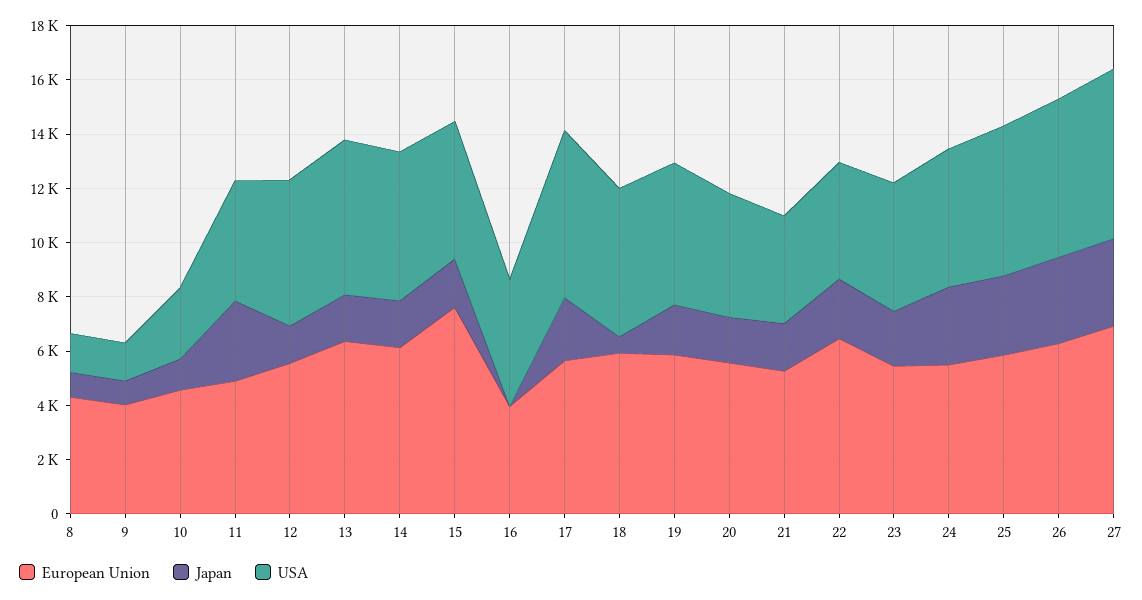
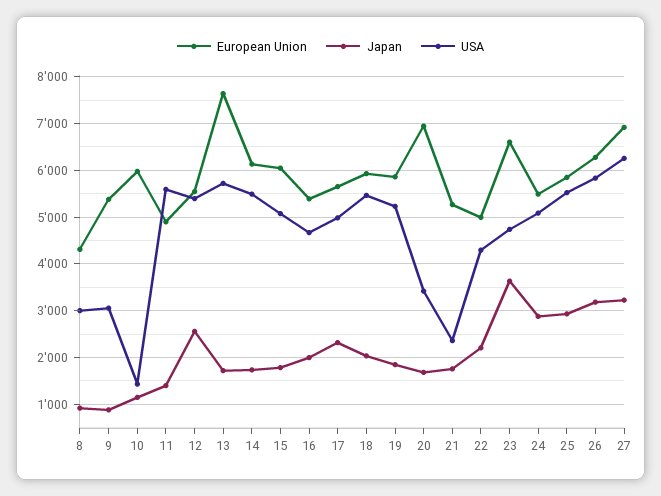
USA, 8: 1500 -> 3000
European Union, 9: 4000 -> 5400
USA, 9: 1500 -> 3000
European Union, 10: 4500 -> 6000
USA, 10: 2500 -> 1400
Japan, 11: 3000 -> 1400
USA, 11: 4500 -> 5600
Japan, 12: 1500 -> 2600
European Union, 13: 6500 -> 7600
European Union, 15: 7500 -> 6000
European Union, 16: 4000 -> 5400
Japan, 16: 0 -> 2000
USA, 17: 6000 -> 5000
Japan, 18: 500 -> 2000
European Union, 20: 5500 -> 7000
USA, 20: 4500 -> 3400
USA, 21: 4000 -> 2400
European Union, 22: 6500 -> 5000
European Union, 23: 5500 -> 6600
Japan, 23: 2000 -> 3600

